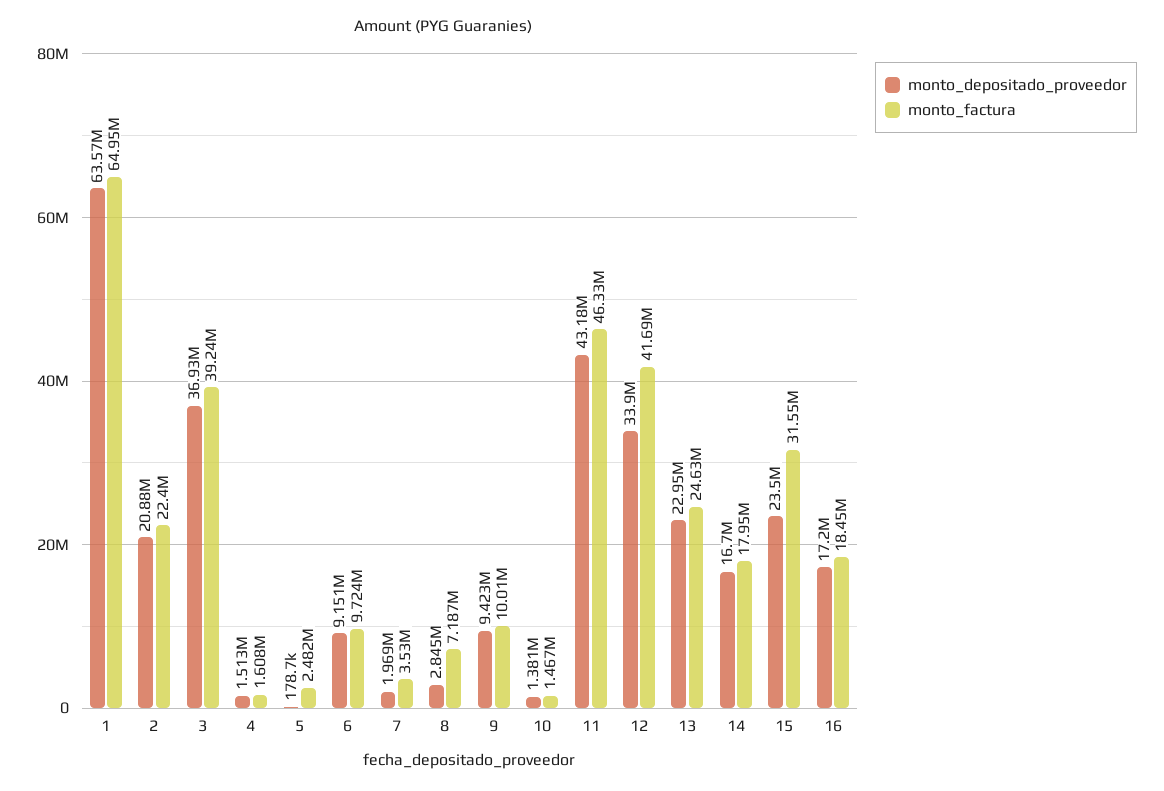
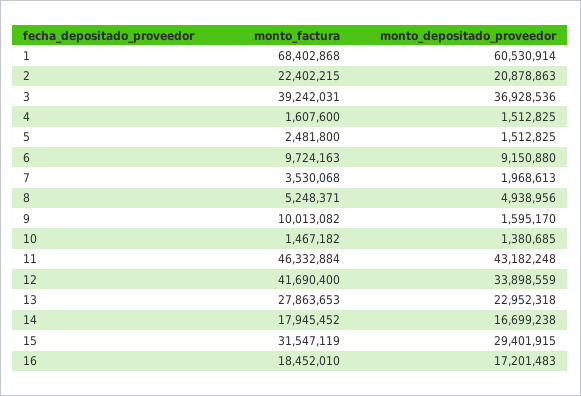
monto_depositado_proveedor, 1: 63570000 -> 60530914
monto_factura, 1: 64950000 -> 68402868
monto_depositado_proveedor, 5: 178700 -> 1512825
monto_depositado_proveedor, 8: 2845000 -> 4938956
monto_factura, 8: 7187000 -> 5248371
monto_depositado_proveedor, 9: 9423000 -> 1595170
monto_factura, 13: 24630000 -> 27863653
monto_depositado_proveedor, 15: 23500000 -> 29401915

